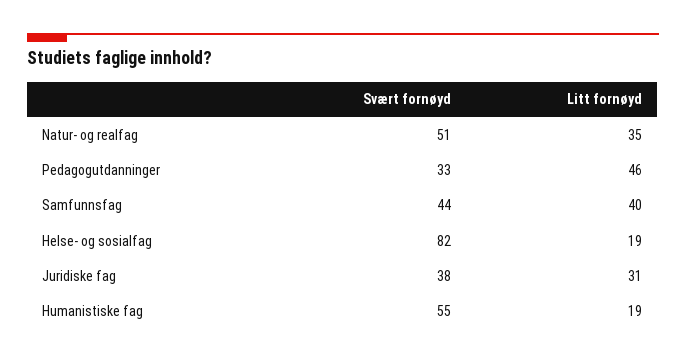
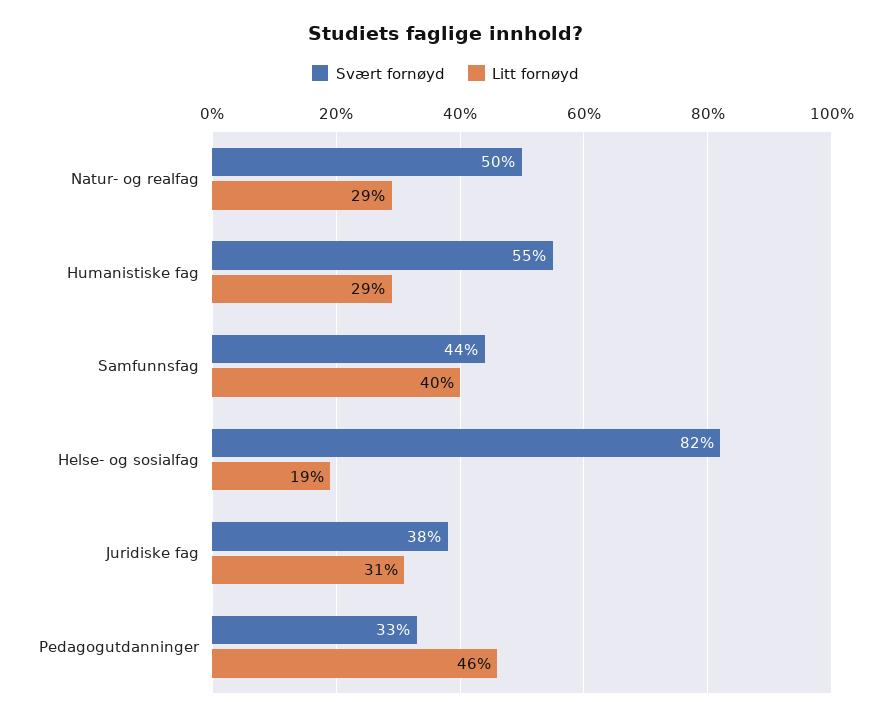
Svært fornøyd, Natur- og realfag: 51 -> 50
Litt fornøyd, Natur- og realfag: 35 -> 29
Litt fornøyd, Humanistiske fag: 19 -> 29

